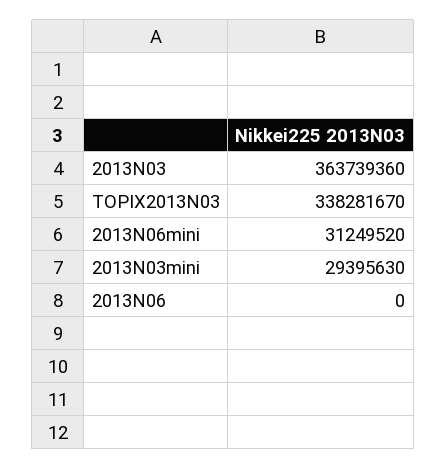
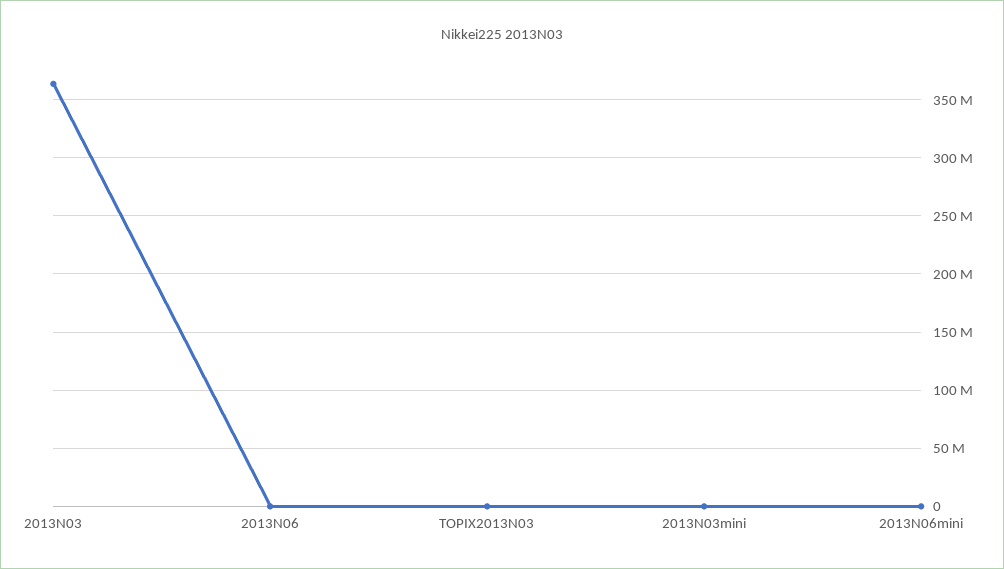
TOPIX2013N03: 338281670 -> 0
2013N06mini: 31249520 -> 0
2013N03mini: 29395630 -> 0

